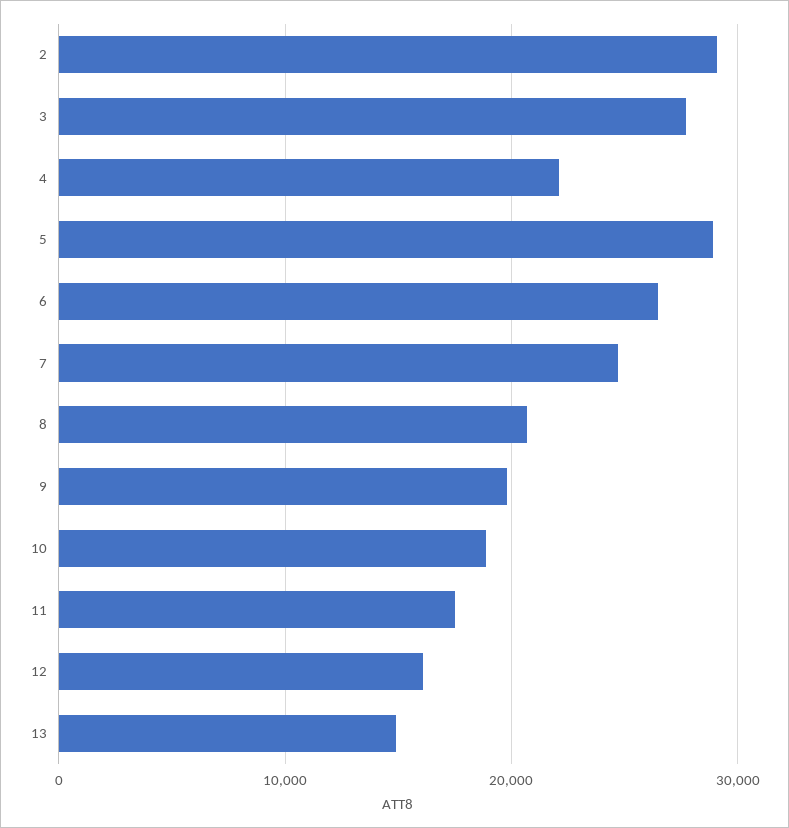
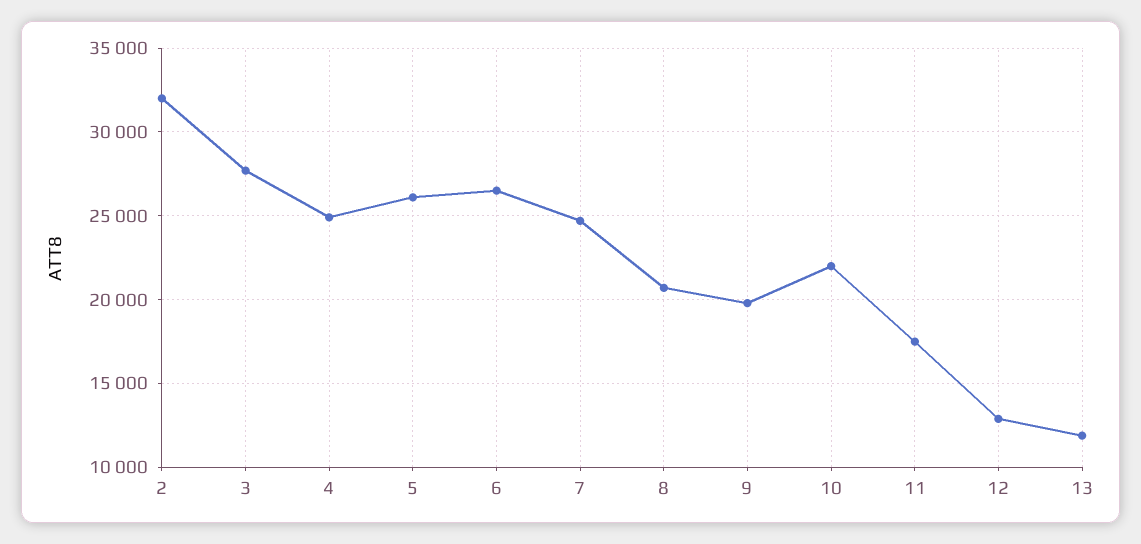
2: 29000 -> 32000
4: 22000 -> 25000
5: 29000 -> 26000
10: 19000 -> 22000
12: 16000 -> 13000
13: 15000 -> 12000

